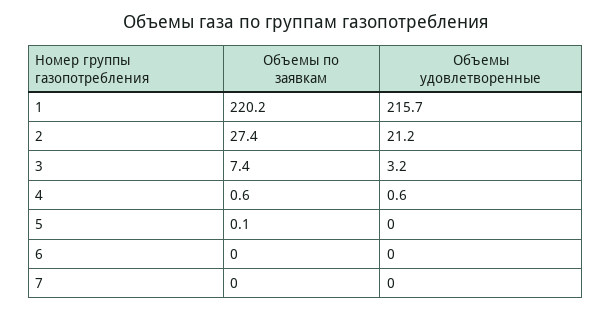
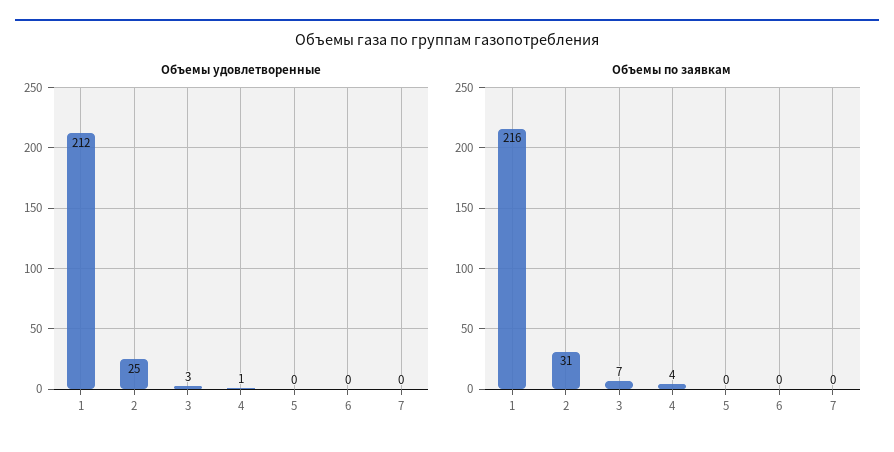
Объемы по заявкам, 1: 220.2 -> 216
Объемы удовлетворенные, 1: 215.7 -> 212
Объемы по заявкам, 2: 27.4 -> 31
Объемы удовлетворенные, 2: 21.2 -> 25
Объемы по заявкам, 4: 0.6 -> 4

